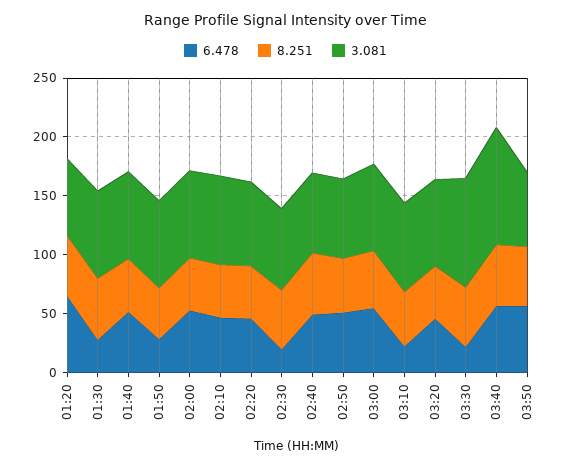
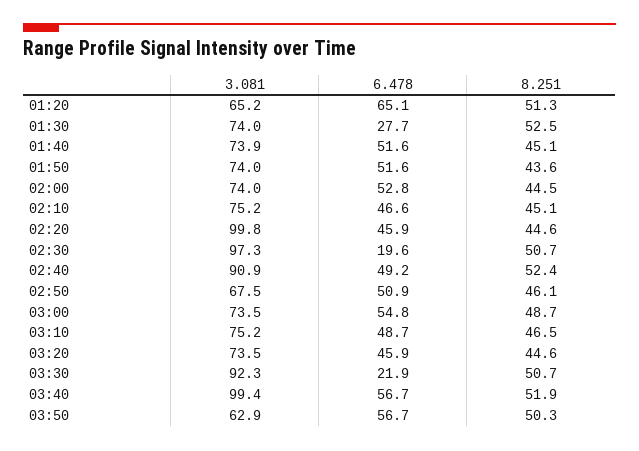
6.478, 01:50: 30 -> 51.6
3.081, 02:20: 70 -> 99.8
3.081, 02:30: 70 -> 97.3
3.081, 02:40: 70 -> 90.9
6.478, 03:10: 20 -> 48.7

